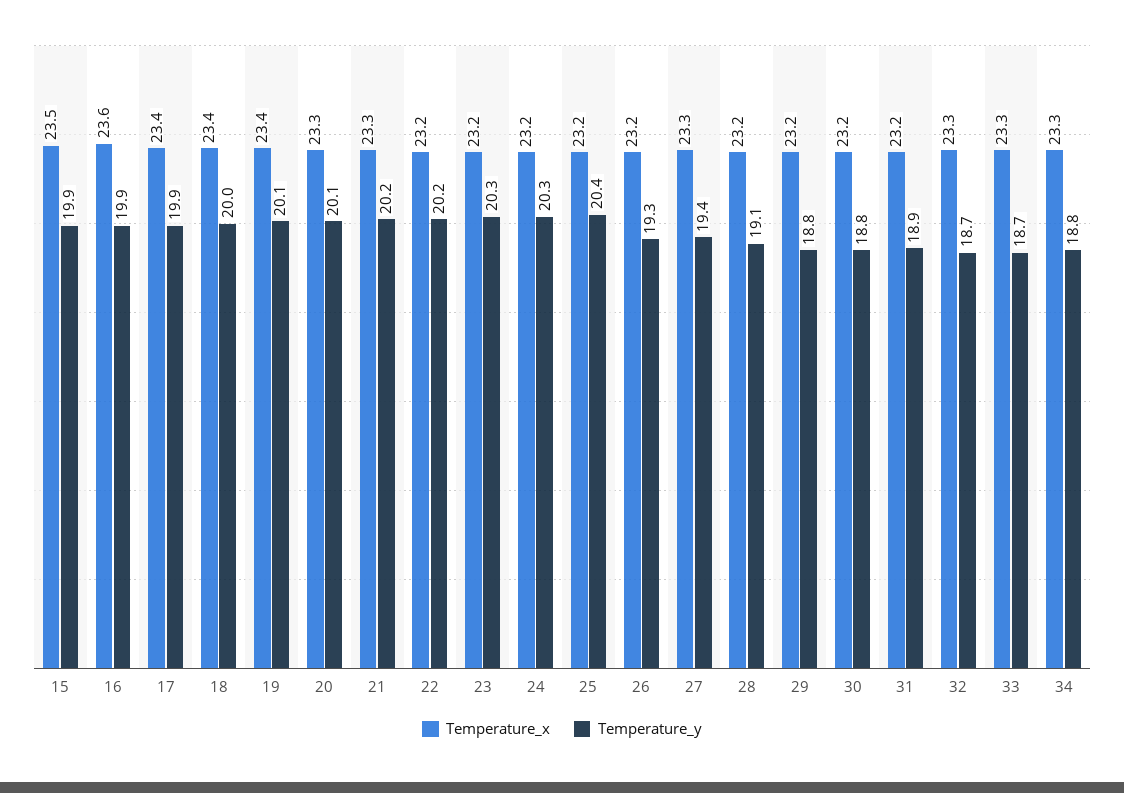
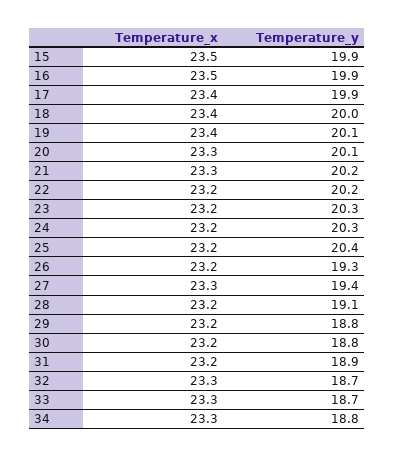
Temperature_x, 16: 23.6 -> 23.5

